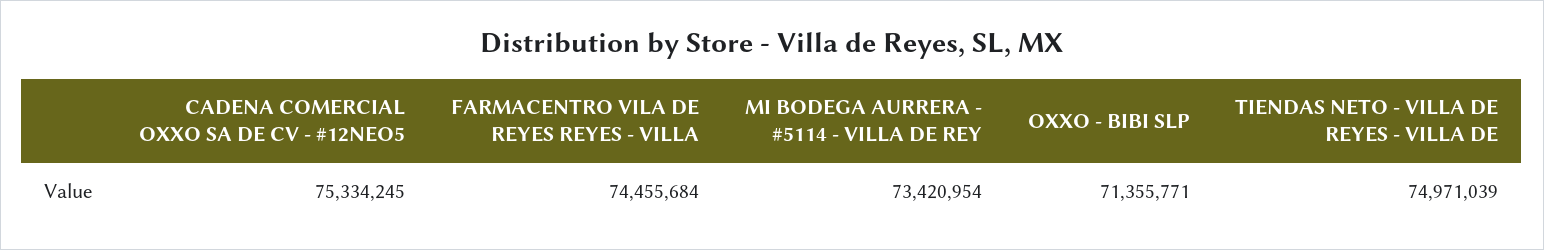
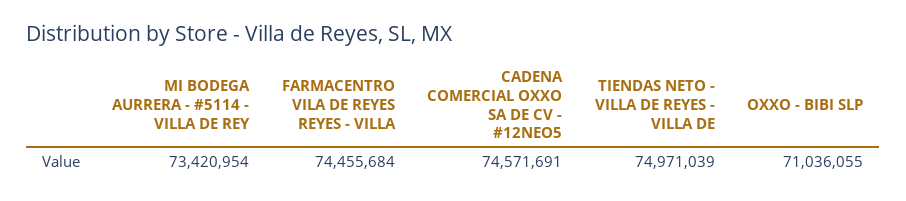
CADENA COMERCIAL OXXO SA DE CV - #12NEO5: 75334245 -> 74571691
OXXO - BIBI SLP: 71355771 -> 71036055

